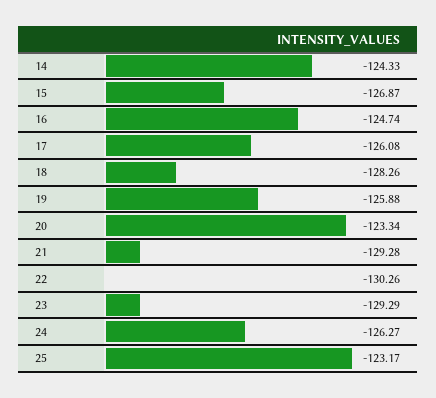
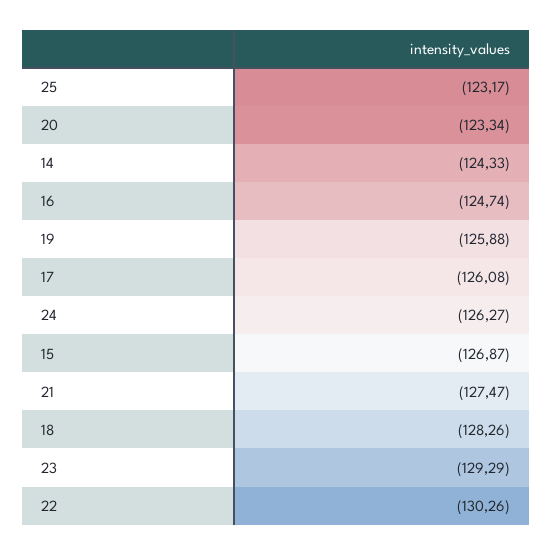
21: -129.28 -> -127.47

